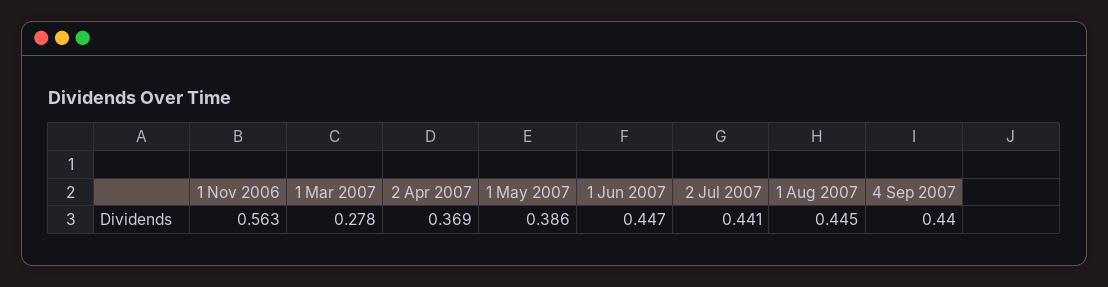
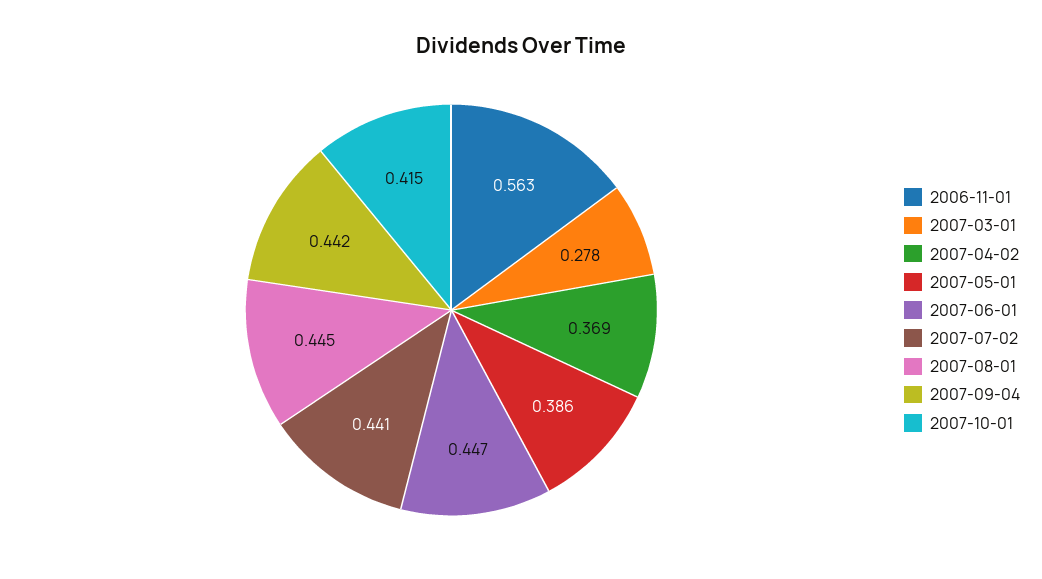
4 Sep 2007: 0.44 -> 0.442
2007-10-01: none -> 0.415

